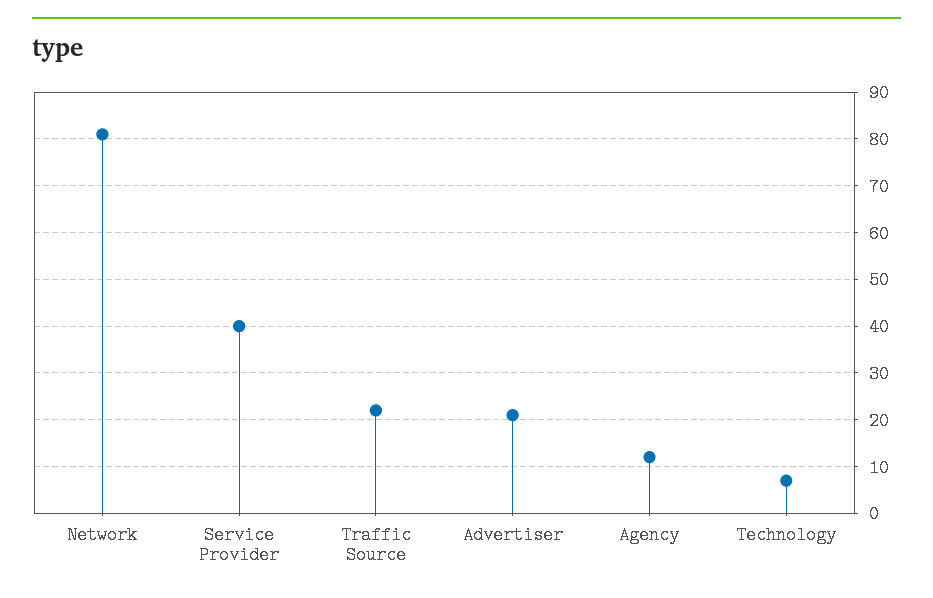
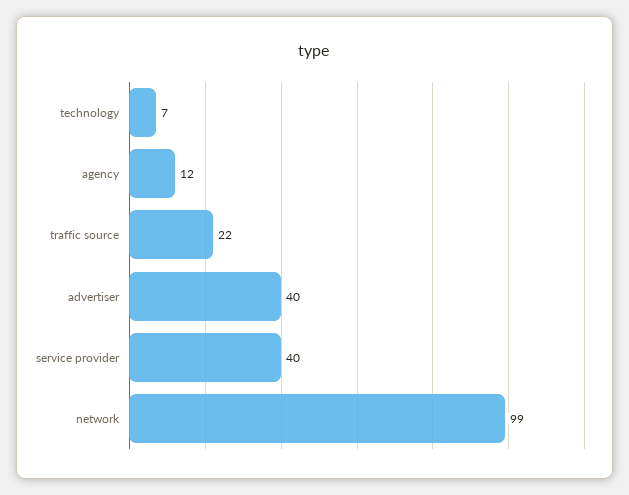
Network: 80 -> 99
Advertiser: 20 -> 40

